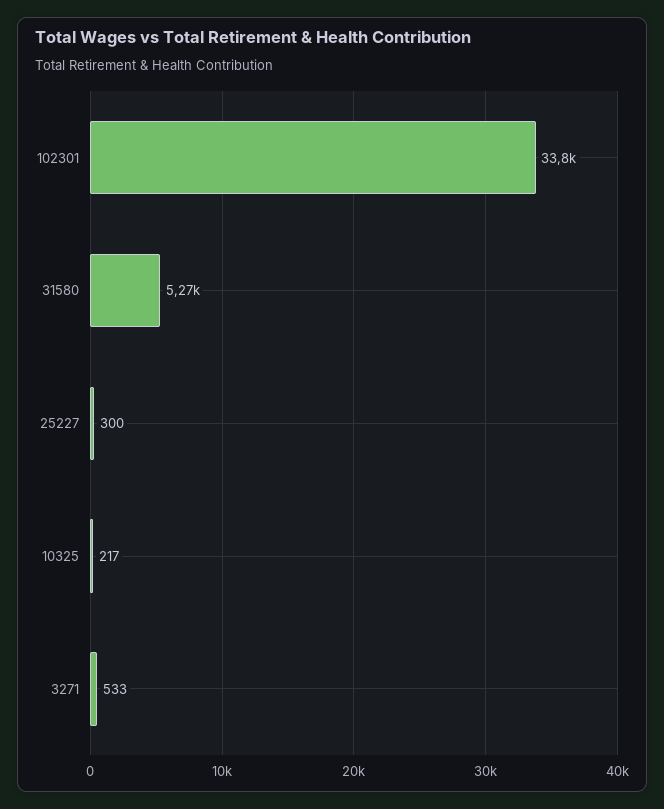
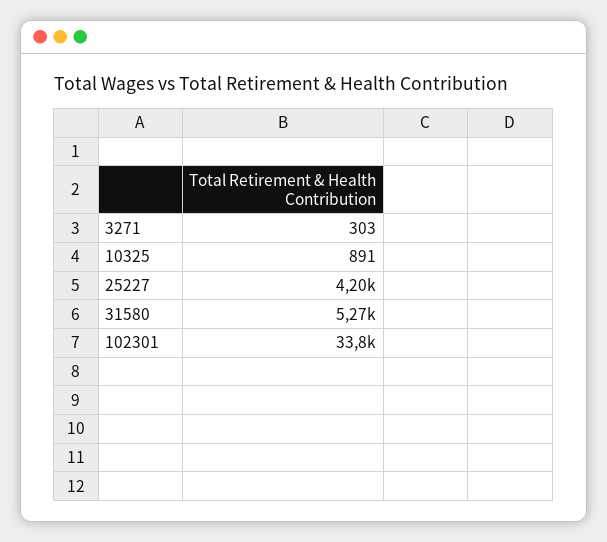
25227: 300 -> 4200
10325: 217 -> 891
3271: 533 -> 303

